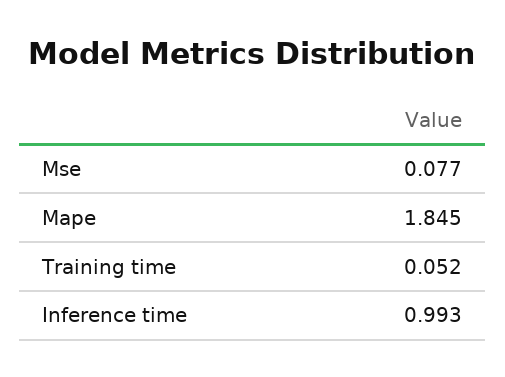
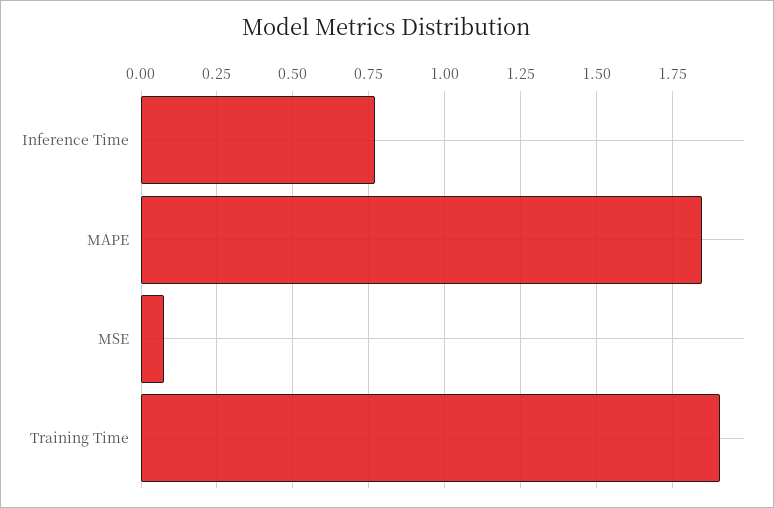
Training time: 0.052 -> 1.9
Inference time: 0.993 -> 0.775

